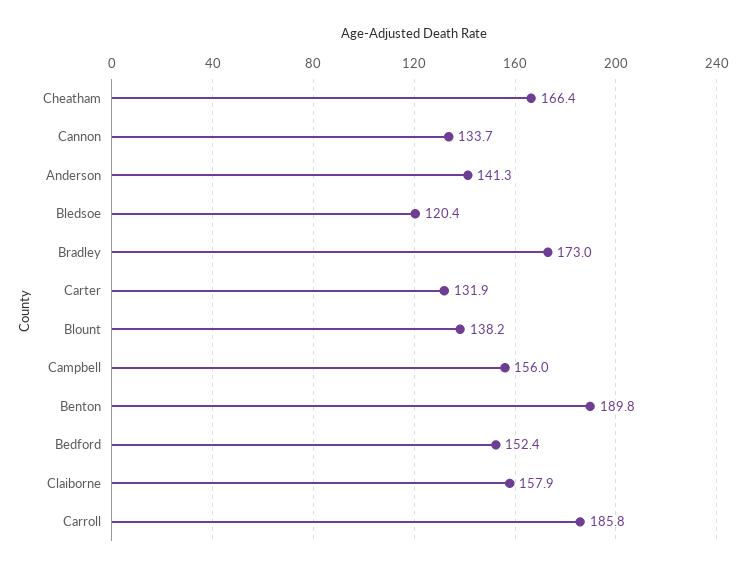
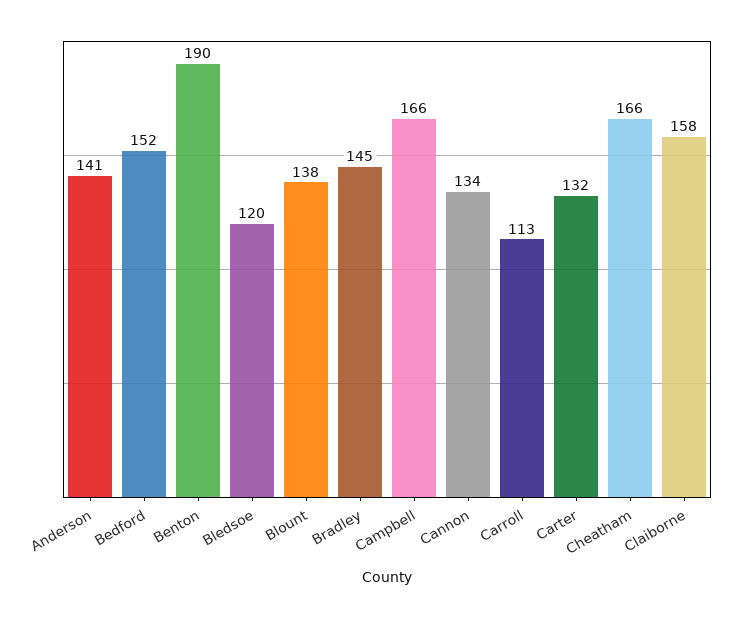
Bradley: 173 -> 145
Campbell: 156 -> 166
Carroll: 185.8 -> 113

